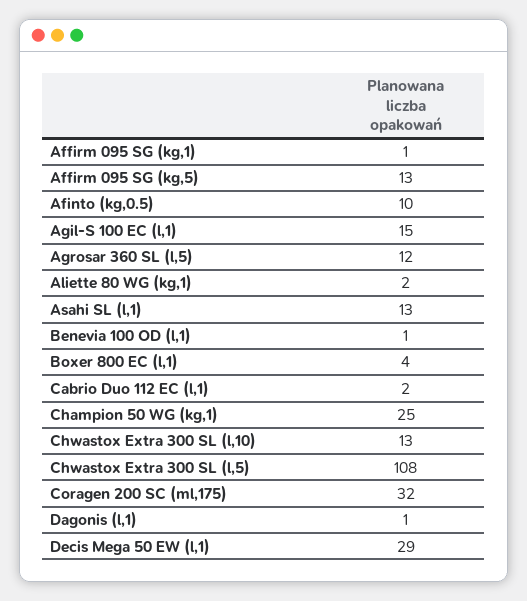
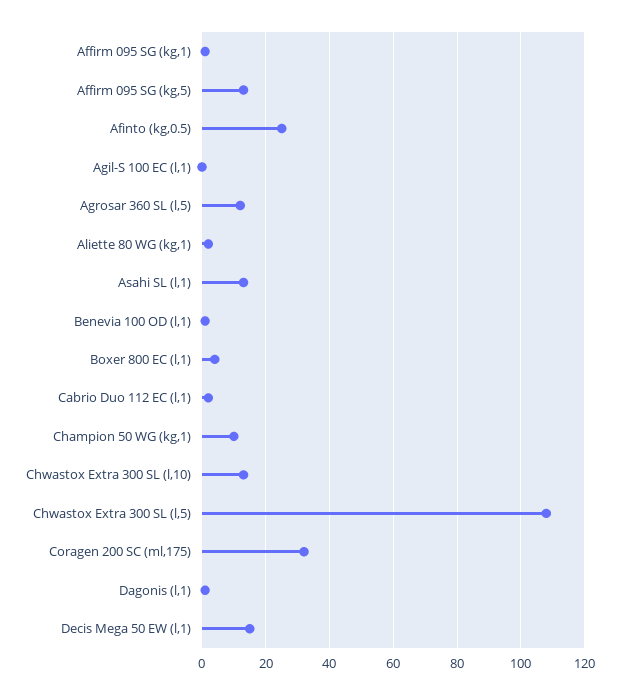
Afinto (kg,0.5): 10 -> 25
Agil-S 100 EC (l,1): 15 -> 0
Champion 50 WG (kg,1): 25 -> 10
Decis Mega 50 EW (l,1): 29 -> 15

